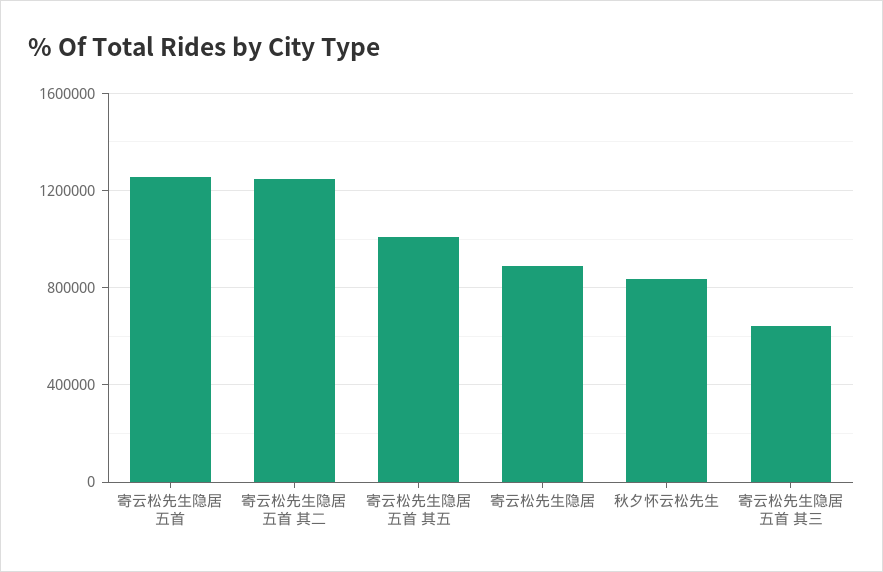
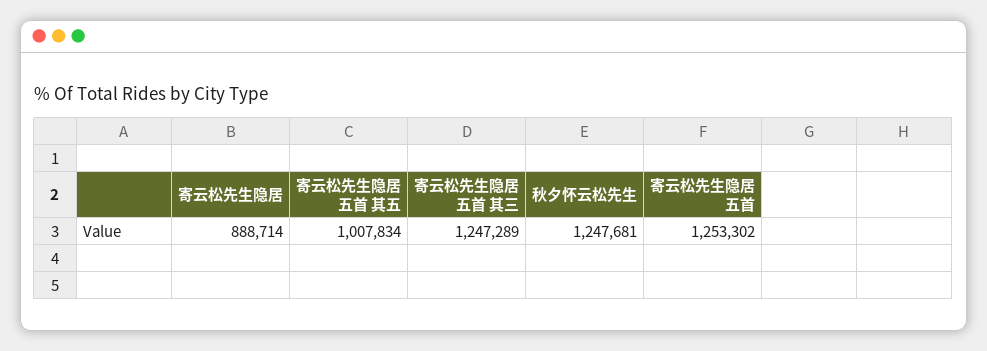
寄云松先生隐居五首 其二: 1250000 -> none
秋夕怀云松先生: 850000 -> 1247681
寄云松先生隐居五首 其三: 650000 -> 1247289

